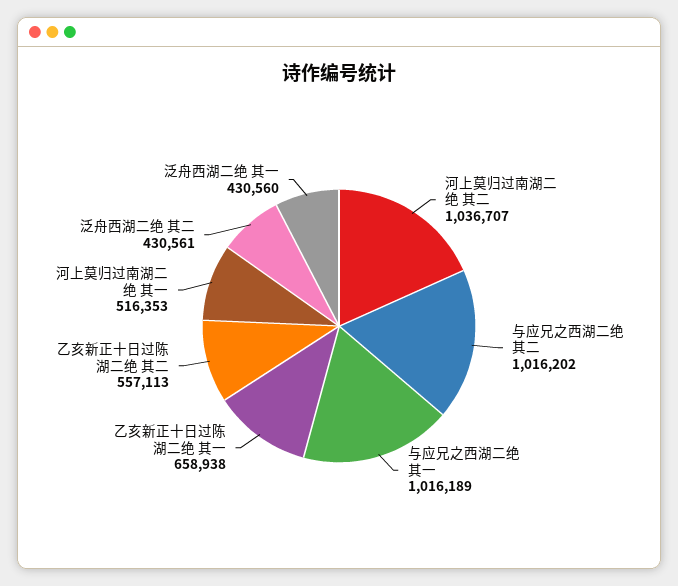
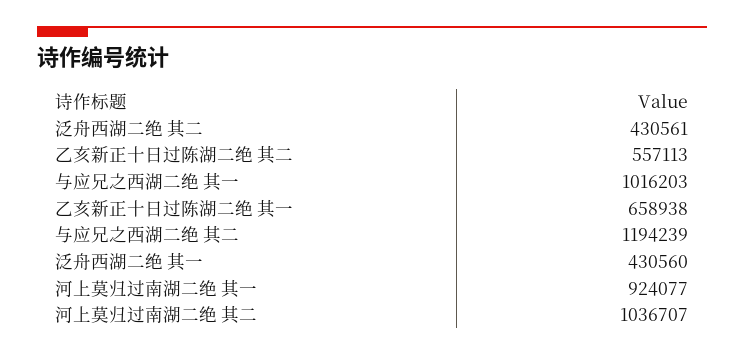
与应兄之西湖二绝 其二: 1016202 -> 1194239
与应兄之西湖二绝 其一: 1016189 -> 1016203
河上莫归过南湖二绝 其一: 516353 -> 924077

